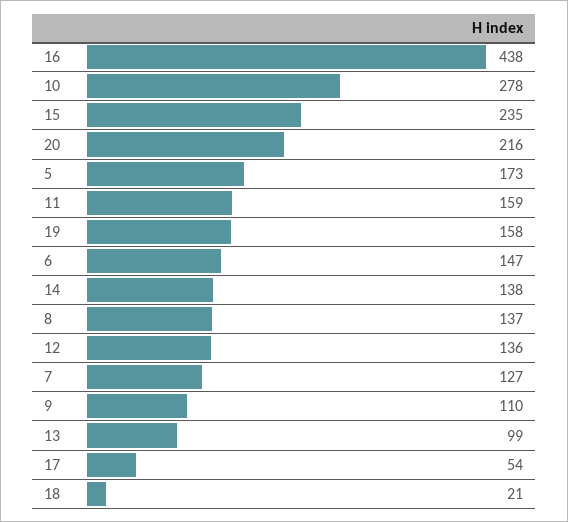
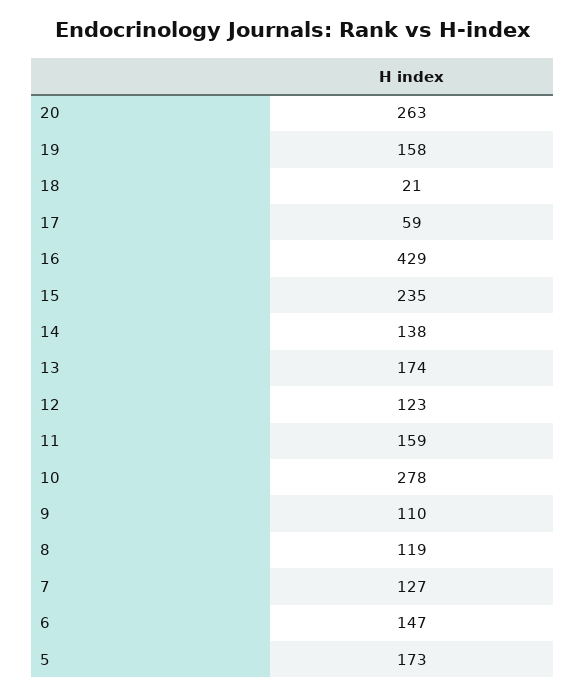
16: 438 -> 429
20: 216 -> 263
8: 137 -> 119
12: 136 -> 123
13: 99 -> 174
17: 54 -> 59

